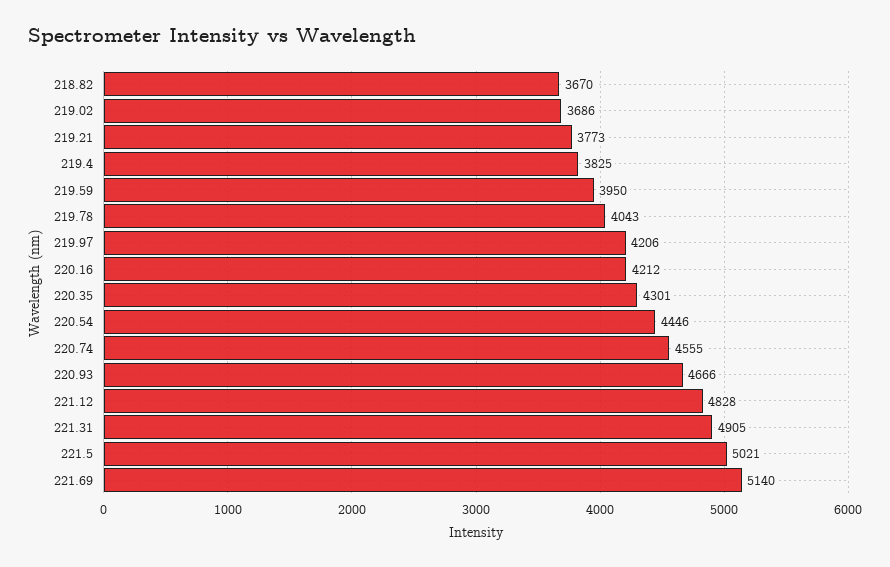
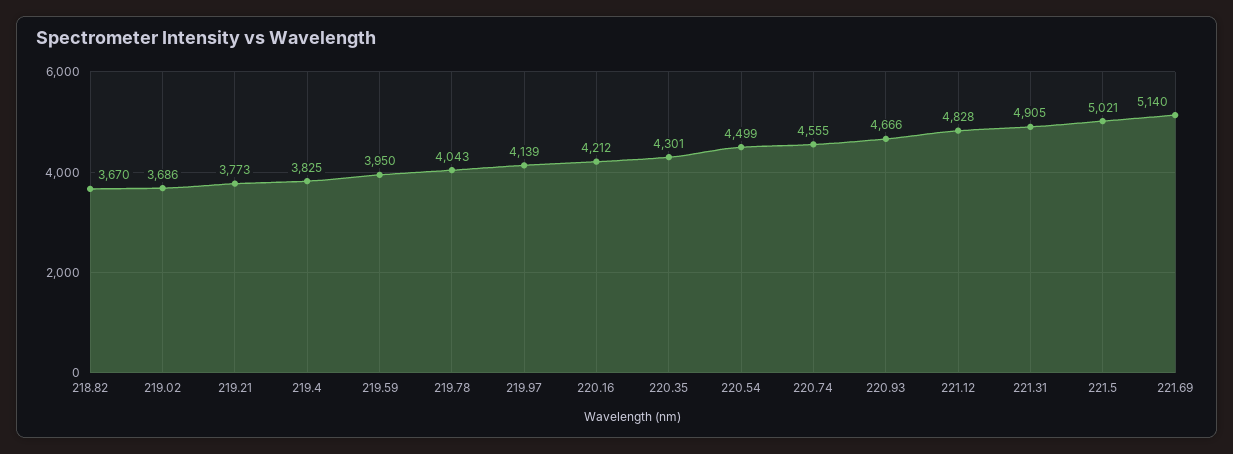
219.97: 4206 -> 4139
220.54: 4446 -> 4499

